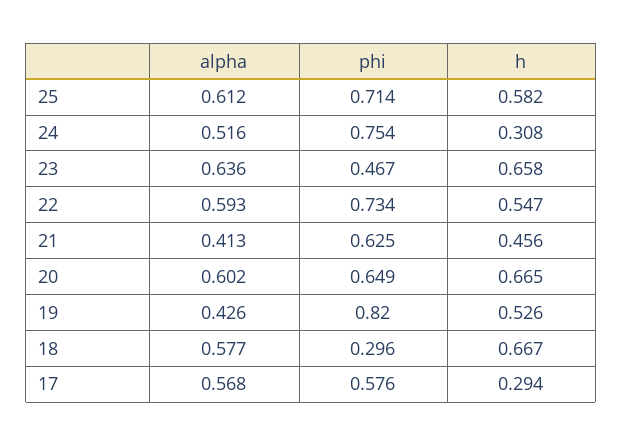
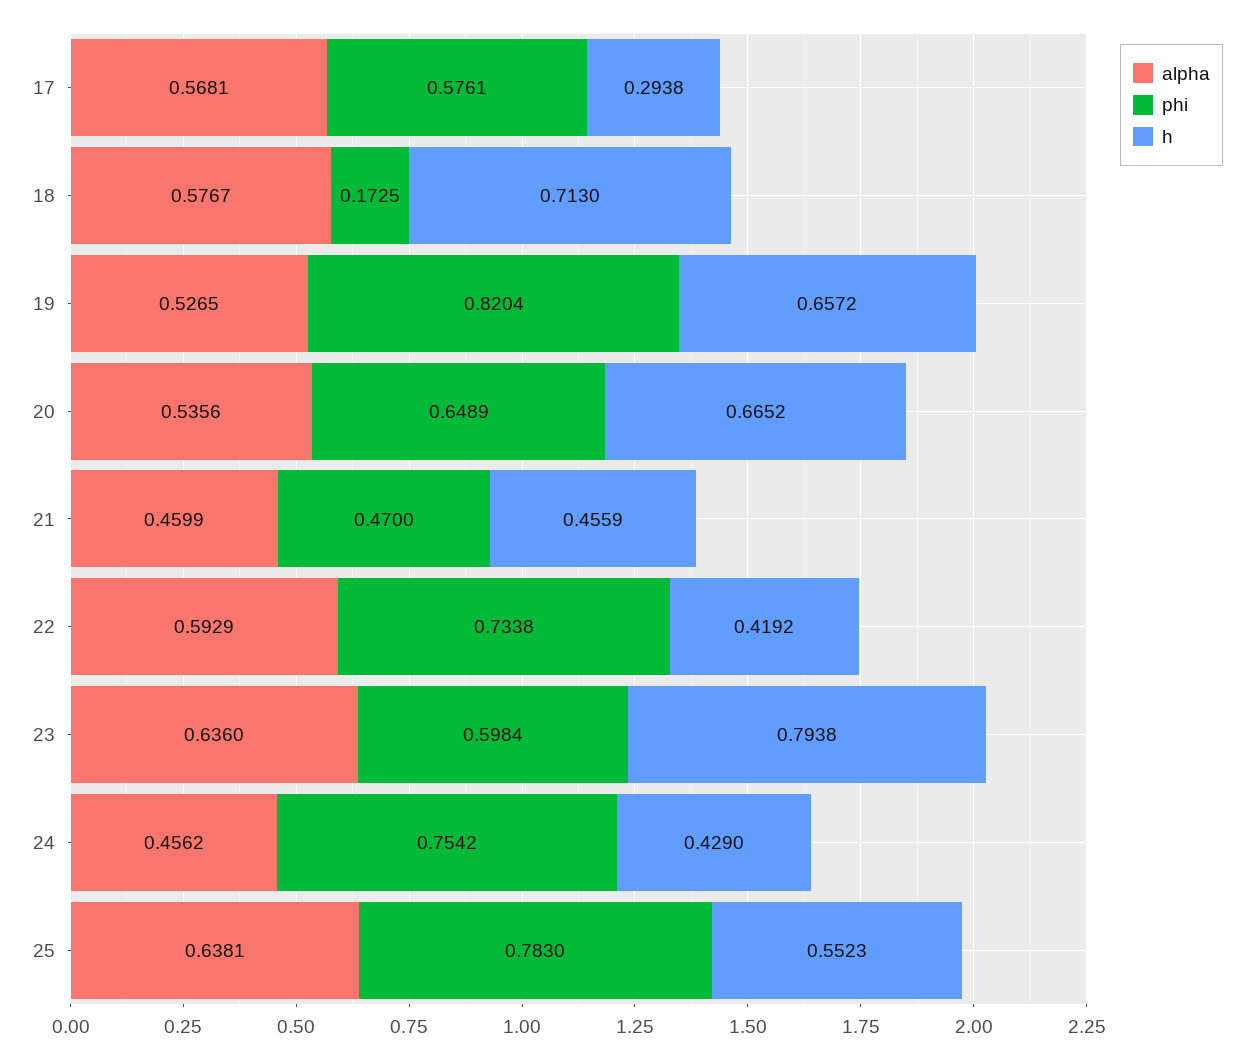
alpha, 25: 0.612 -> 0.6381
phi, 25: 0.714 -> 0.783
h, 25: 0.582 -> 0.5523
alpha, 24: 0.516 -> 0.4562
h, 24: 0.308 -> 0.429
phi, 23: 0.467 -> 0.5984
h, 23: 0.658 -> 0.7938
h, 22: 0.547 -> 0.4192
alpha, 21: 0.413 -> 0.4599
phi, 21: 0.625 -> 0.47
alpha, 20: 0.602 -> 0.5356
alpha, 19: 0.426 -> 0.5265
h, 19: 0.526 -> 0.6572
phi, 18: 0.296 -> 0.1725
h, 18: 0.667 -> 0.713

